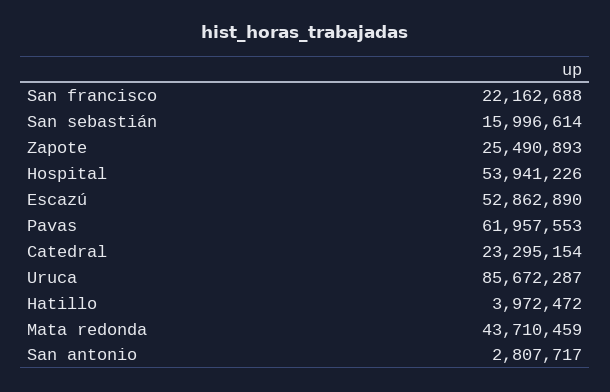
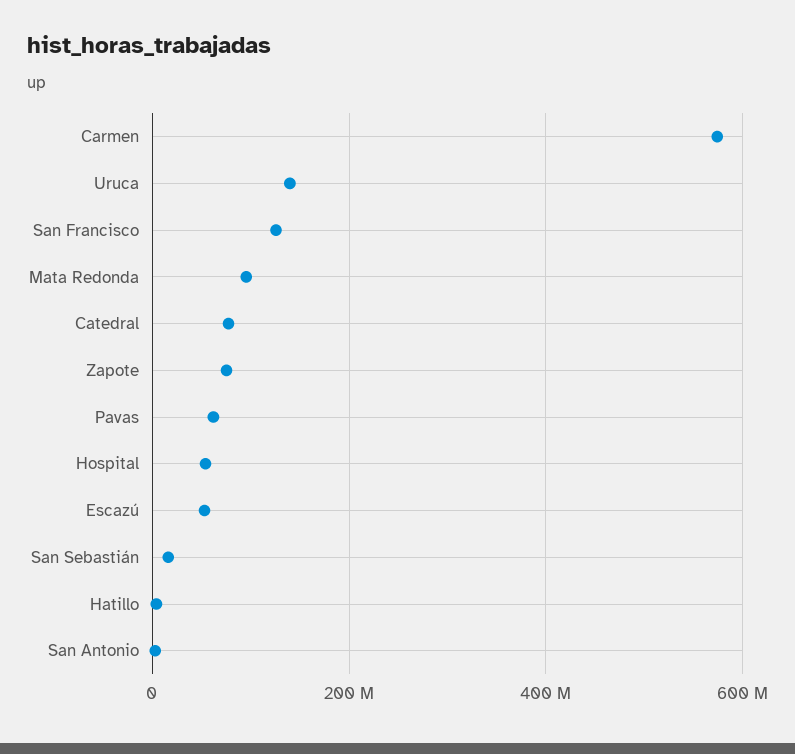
San francisco: 22162688 -> 120000000
Zapote: 25490893 -> 80000000
Catedral: 23295154 -> 80000000
Uruca: 85672287 -> 140000000
Mata redonda: 43710459 -> 100000000
Carmen: none -> 580000000

